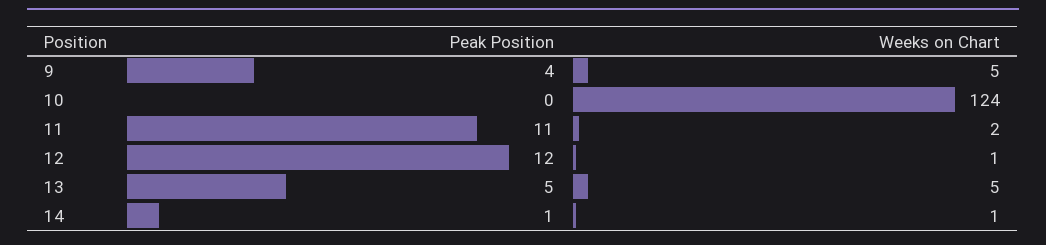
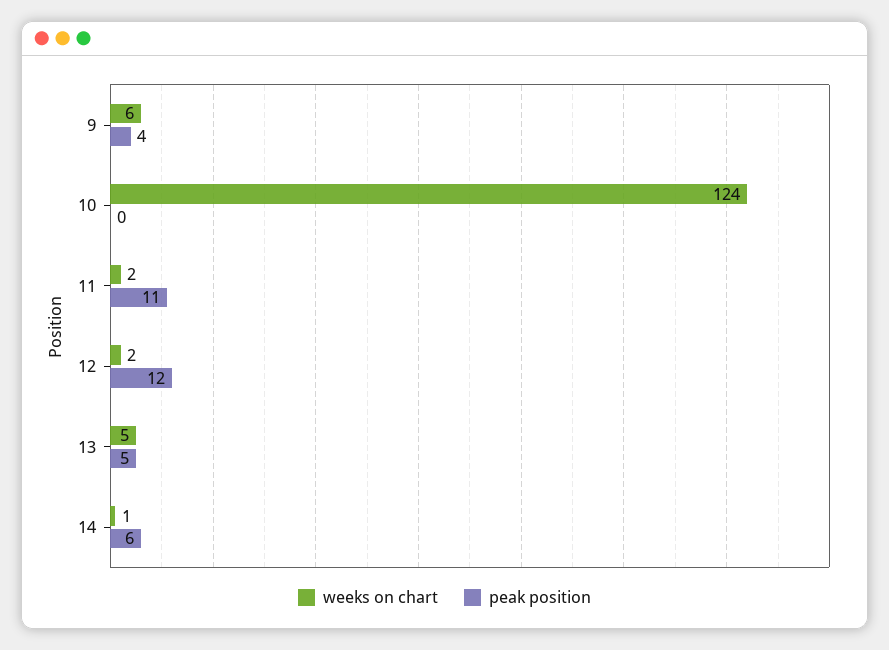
Weeks on Chart, 9: 5 -> 6
Weeks on Chart, 12: 1 -> 2
Peak Position, 14: 1 -> 6

